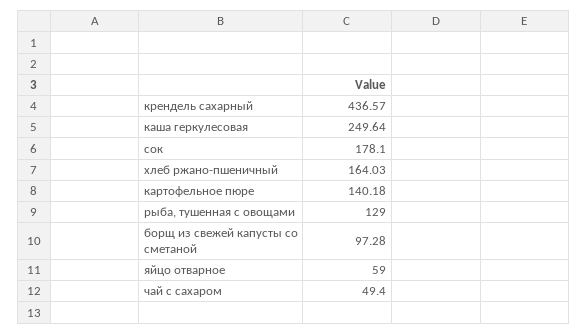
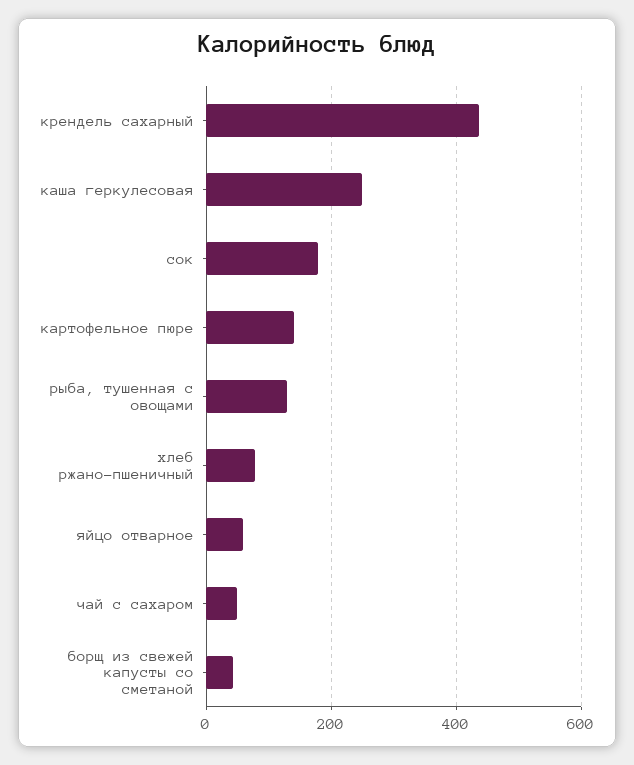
хлеб ржано-пшеничный: 164.03 -> 80
борщ из свежей капусты со сметаной: 97.28 -> 40

